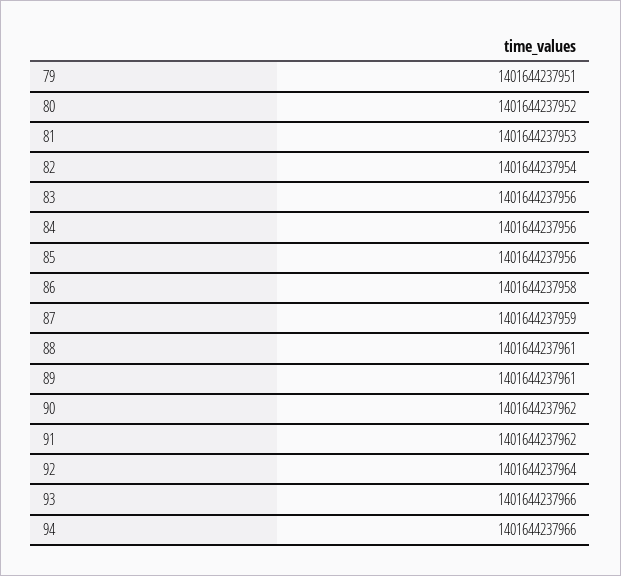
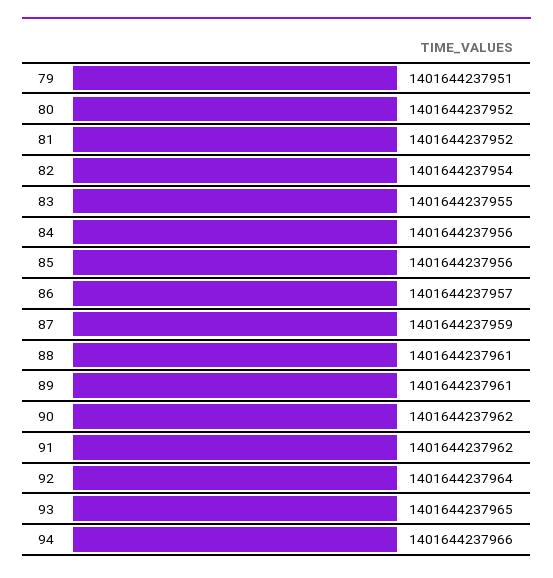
81: 1401644237953 -> 1401644237952
83: 1401644237956 -> 1401644237955
86: 1401644237958 -> 1401644237957
93: 1401644237966 -> 1401644237965

